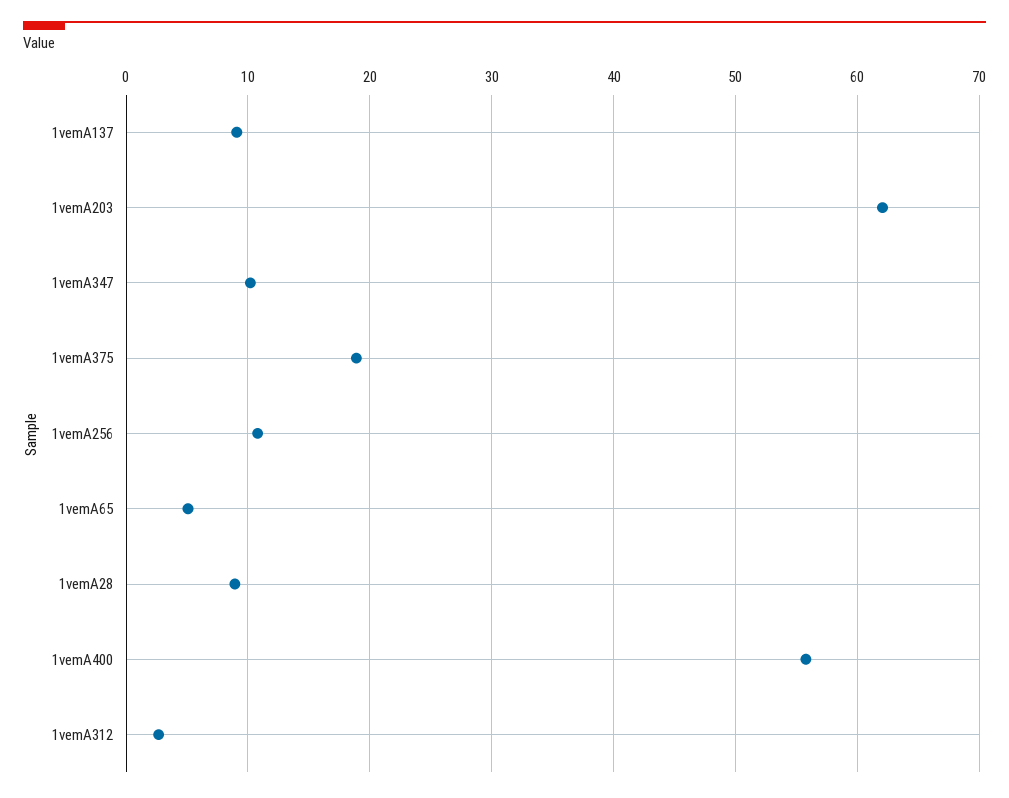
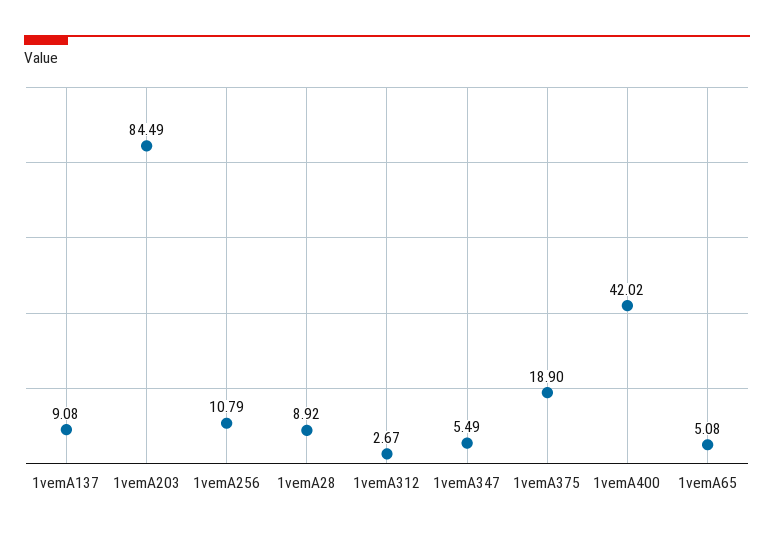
1vemA203: 62 -> 84.49
1vemA347: 10 -> 5.49
1vemA400: 56 -> 42.02

